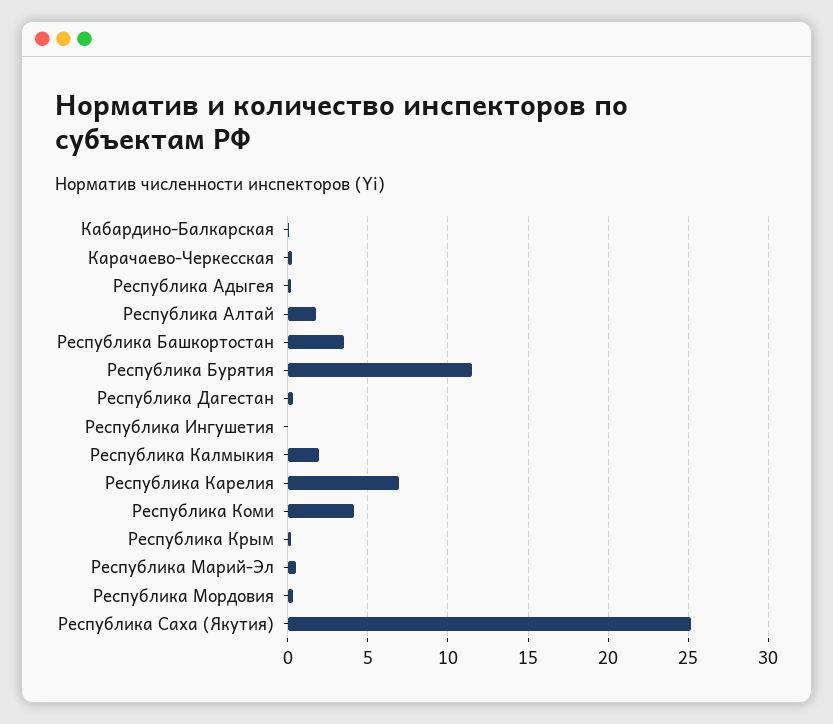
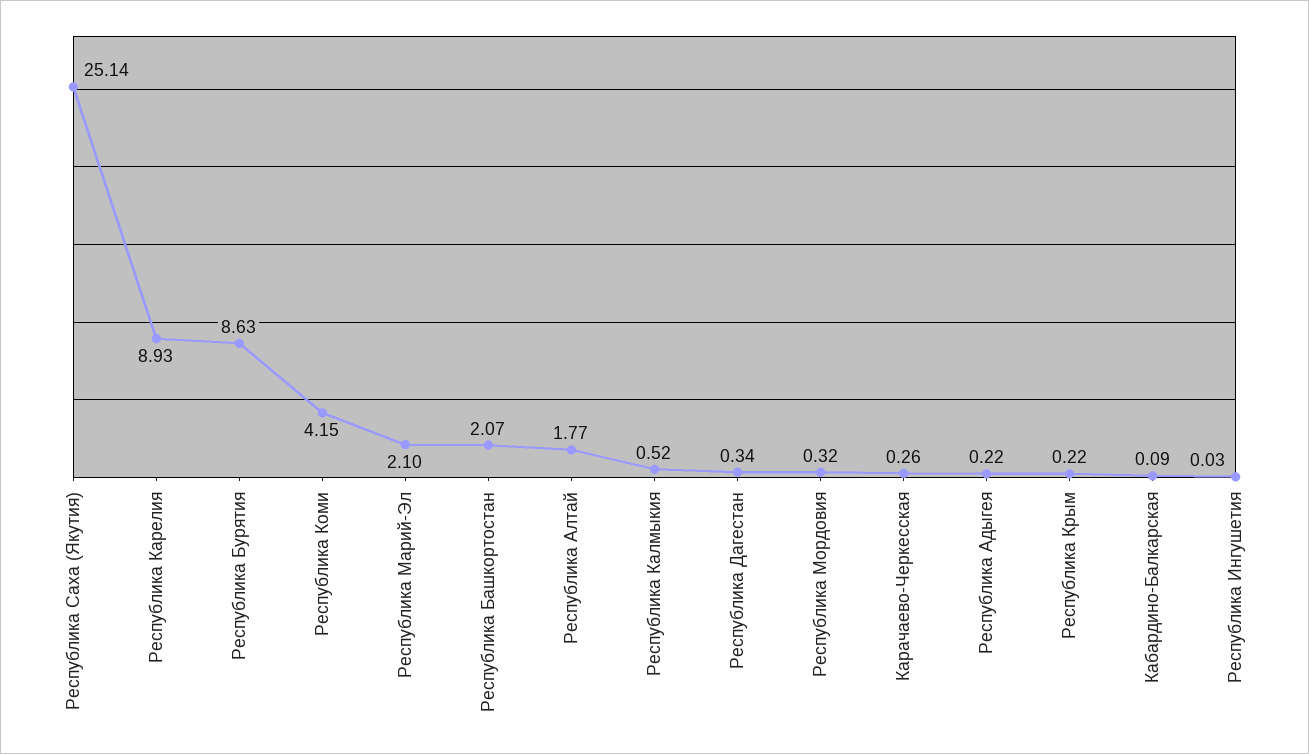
Республика Башкортостан: 3.5 -> 2.07
Республика Бурятия: 11.5 -> 8.63
Республика Калмыкия: 2 -> 0.52
Республика Карелия: 7 -> 8.93
Республика Марий-Эл: 0.5 -> 2.1

